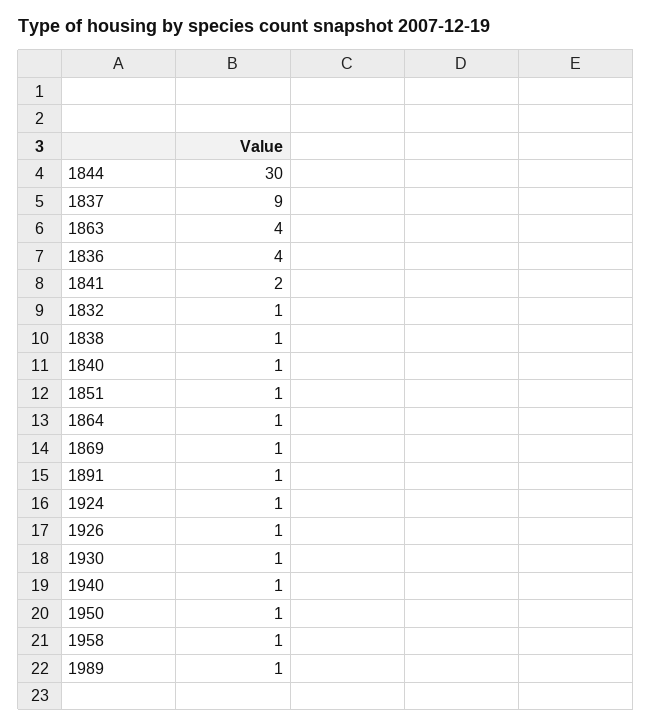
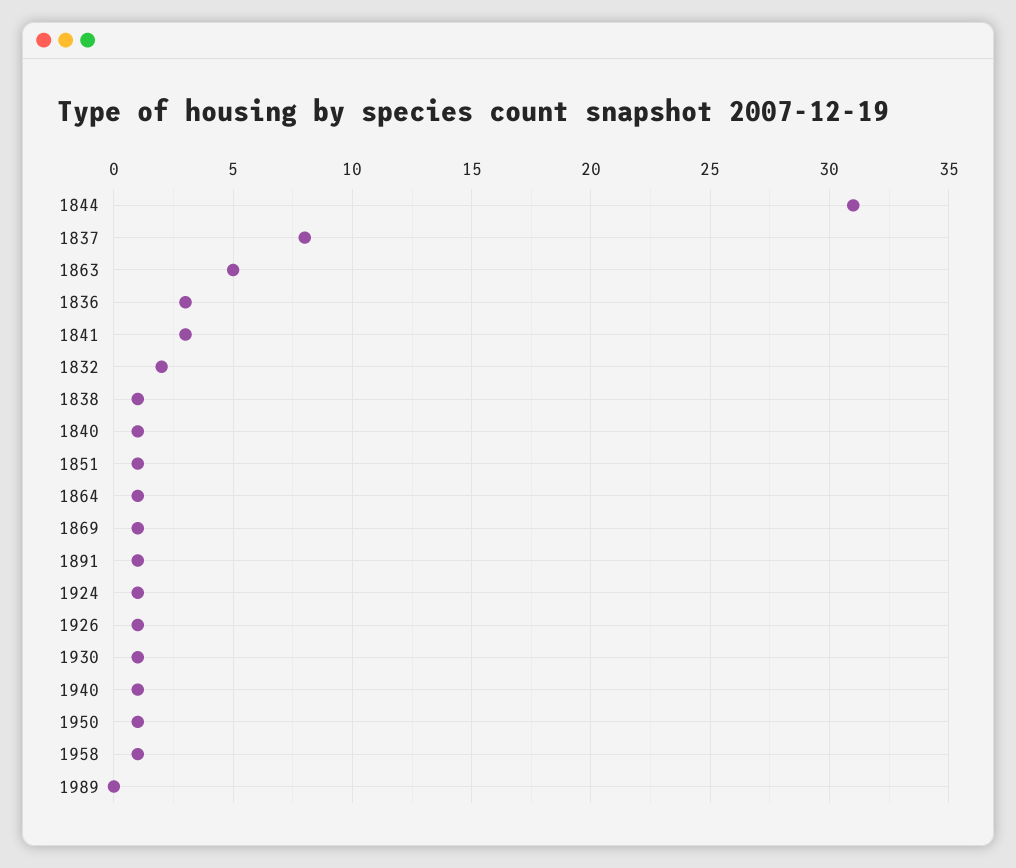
1844: 30 -> 31
1837: 9 -> 8
1863: 4 -> 5
1836: 4 -> 3
1841: 2 -> 3
1832: 1 -> 2
1989: 1 -> 0

